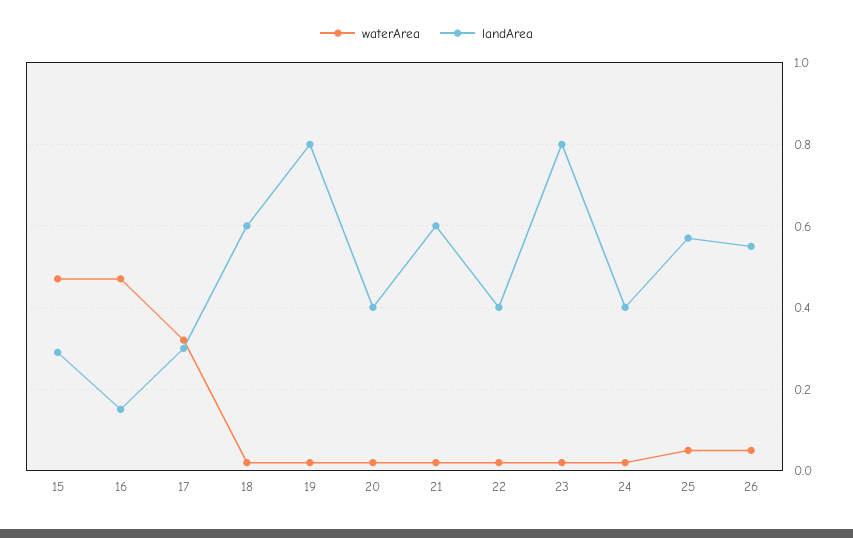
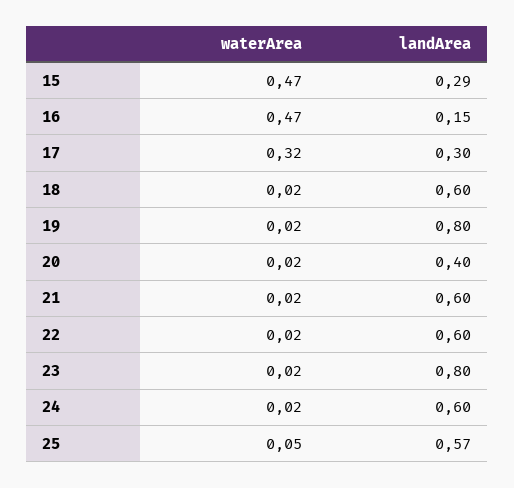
landArea, 22: 0.4 -> 0.6
landArea, 24: 0.4 -> 0.6
waterArea, 26: 0.05 -> none
landArea, 26: 0.55 -> none

